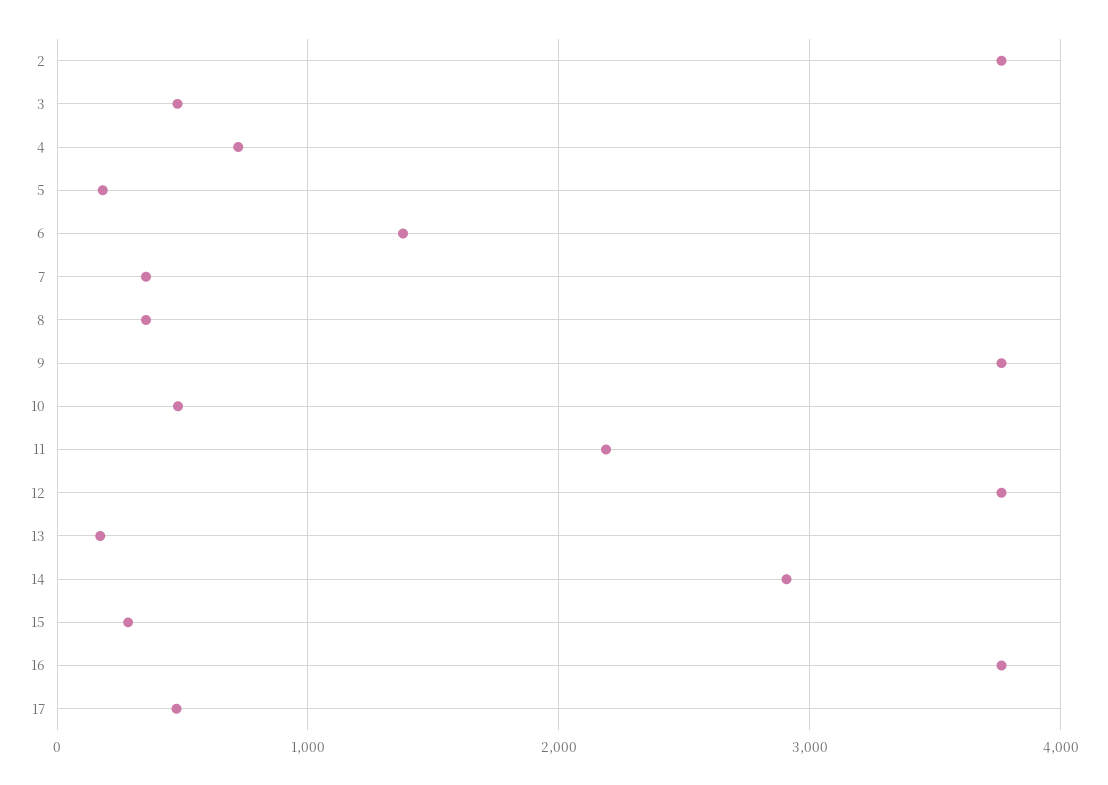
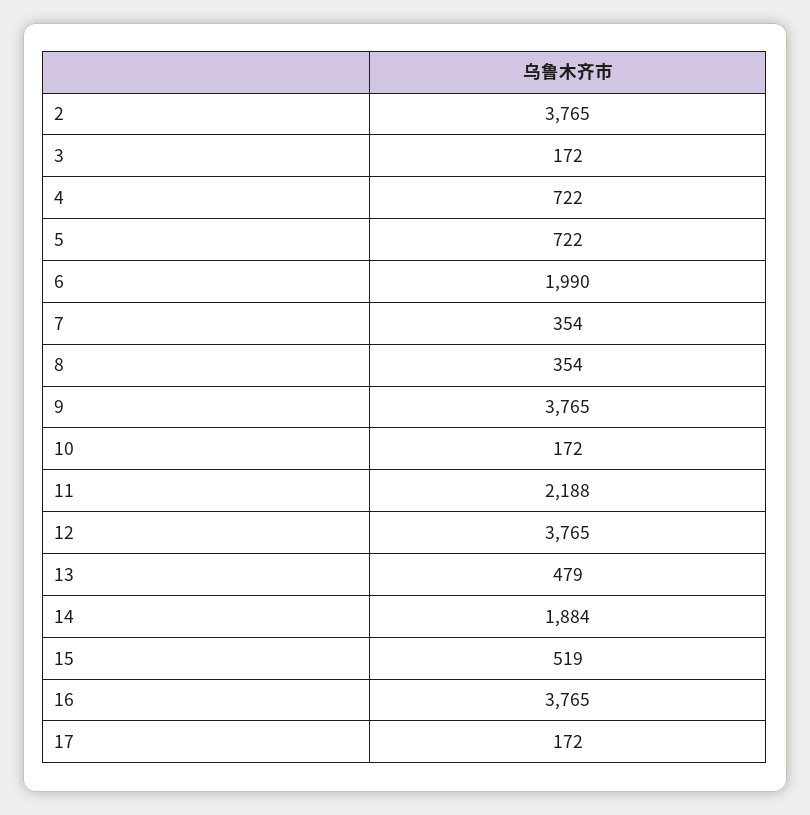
3: 500 -> 172
5: 200 -> 722
6: 1400 -> 1990
10: 500 -> 172
13: 200 -> 479
14: 2900 -> 1884
15: 300 -> 519
17: 500 -> 172

